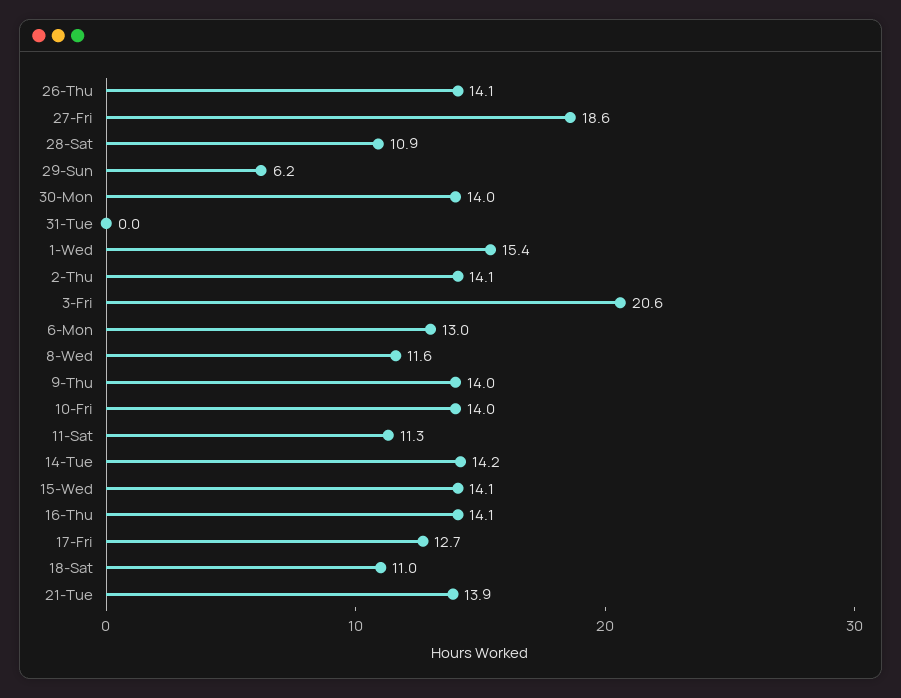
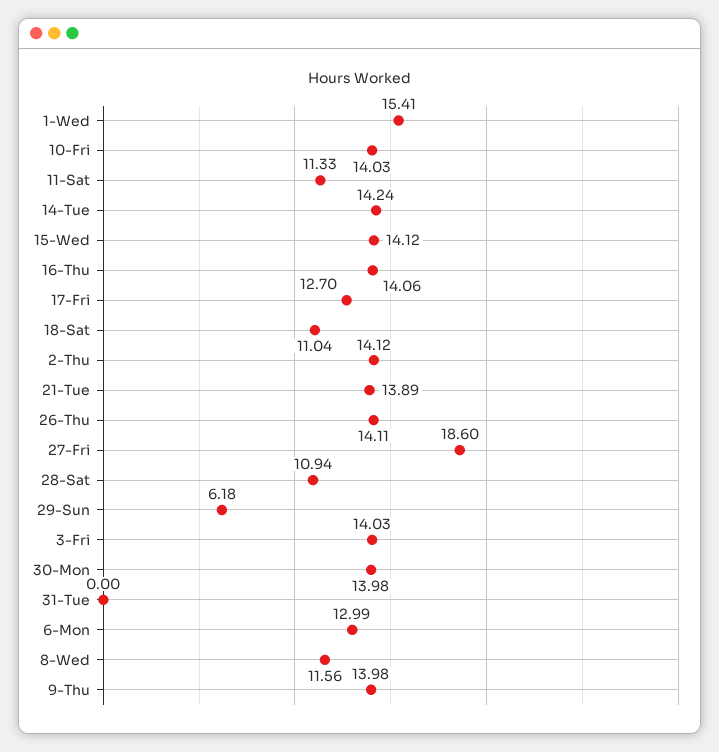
3-Fri: 20.6 -> 14.03

